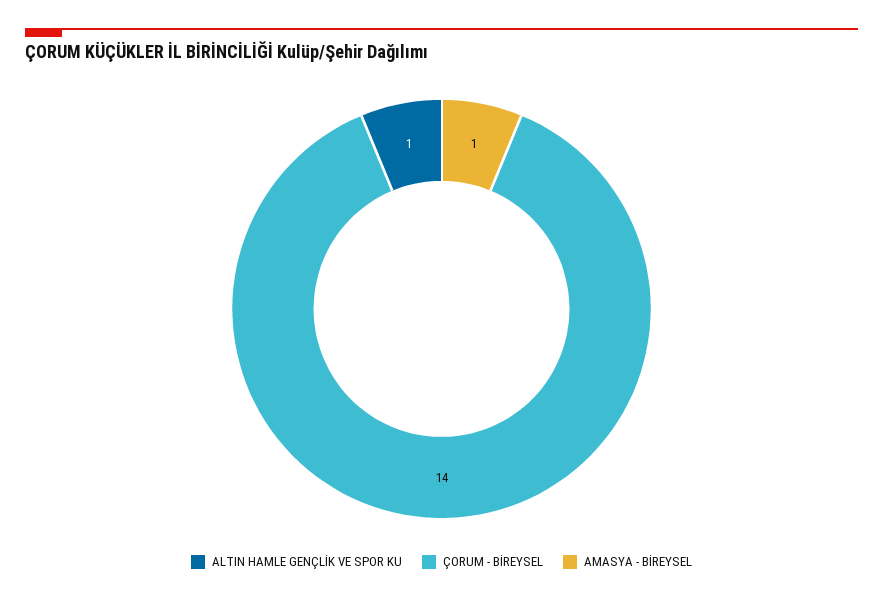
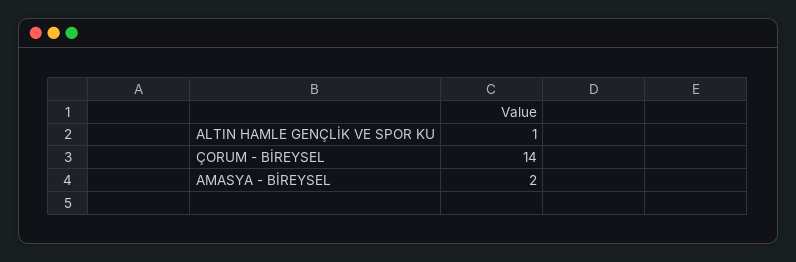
AMASYA - BİREYSEL: 1 -> 2

